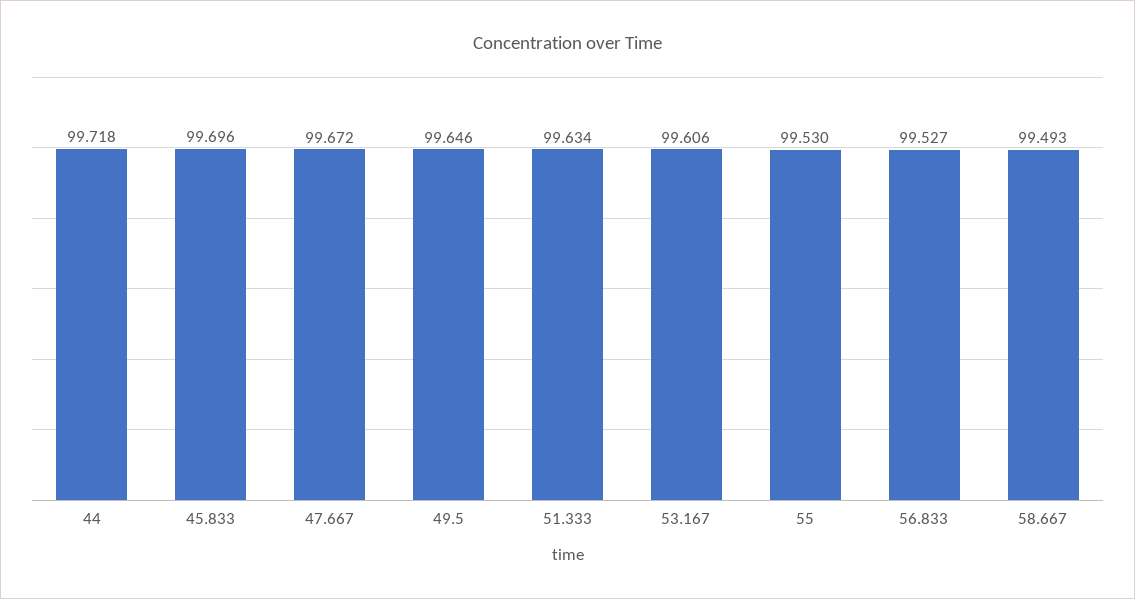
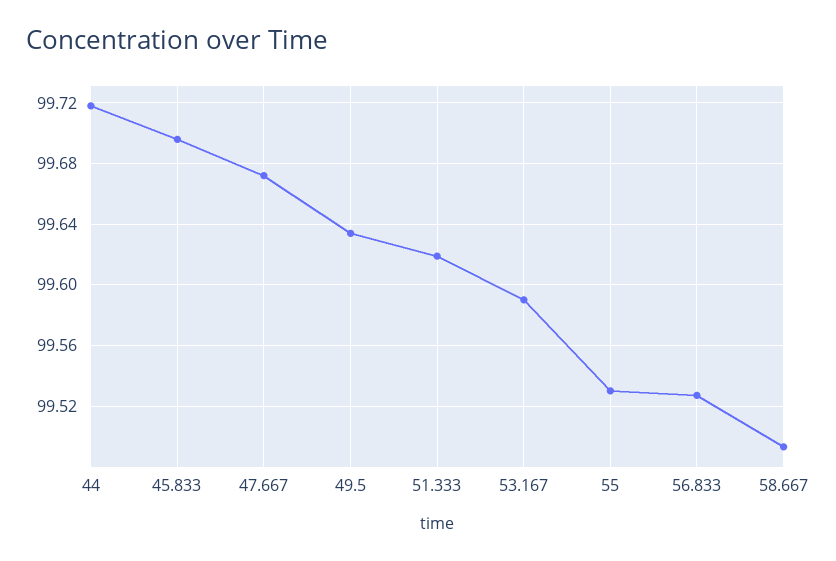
49.5: 99.646 -> 99.635
51.333: 99.634 -> 99.62
53.167: 99.606 -> 99.59

